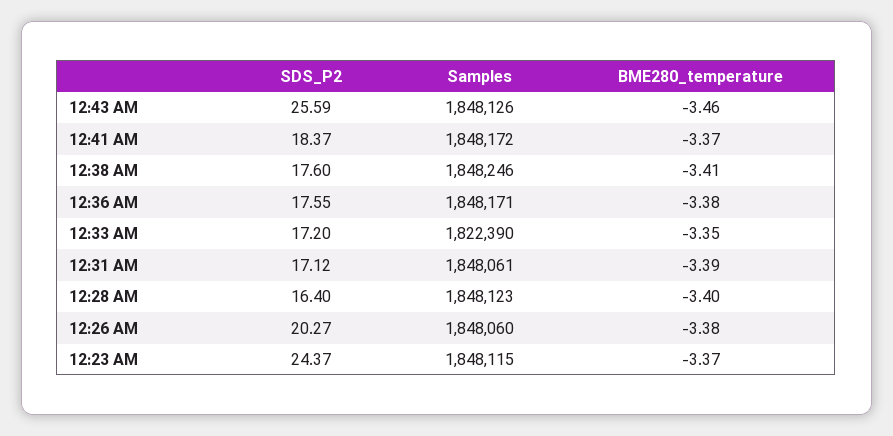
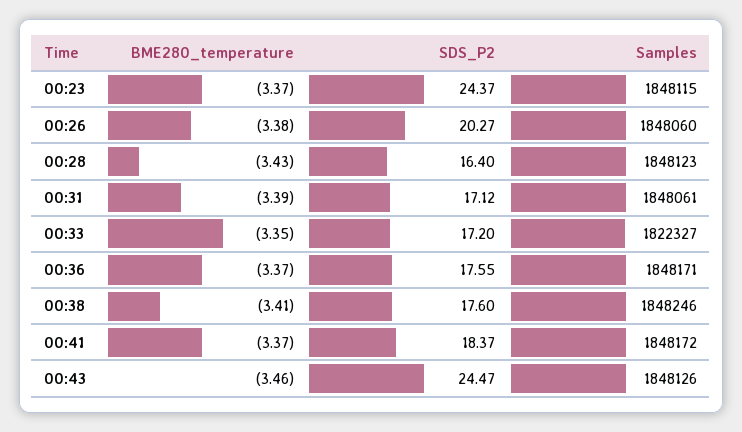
SDS_P2, 12:43 AM: 25.59 -> 24.47
BME280_temperature, 12:36 AM: -3.38 -> -3.37
Samples, 12:33 AM: 1822390 -> 1822327
BME280_temperature, 12:28 AM: -3.4 -> -3.43

